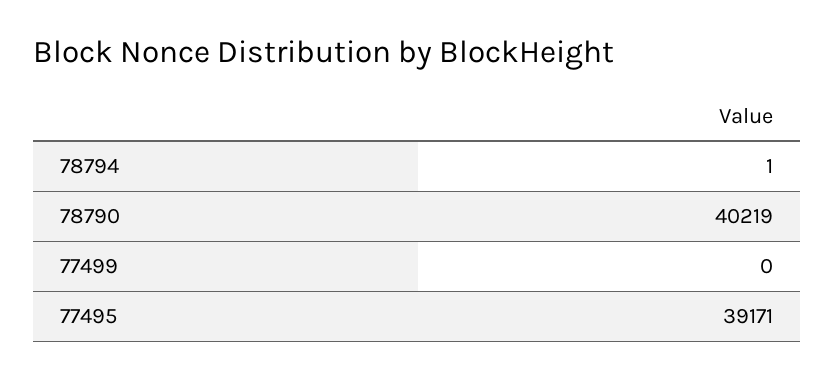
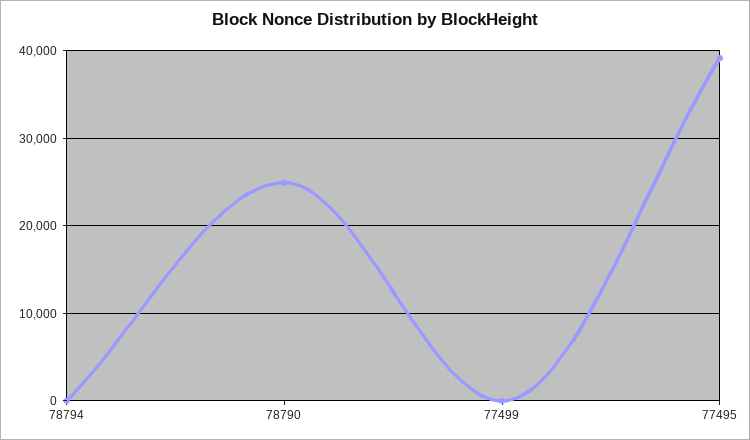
78790: 40219 -> 25000

